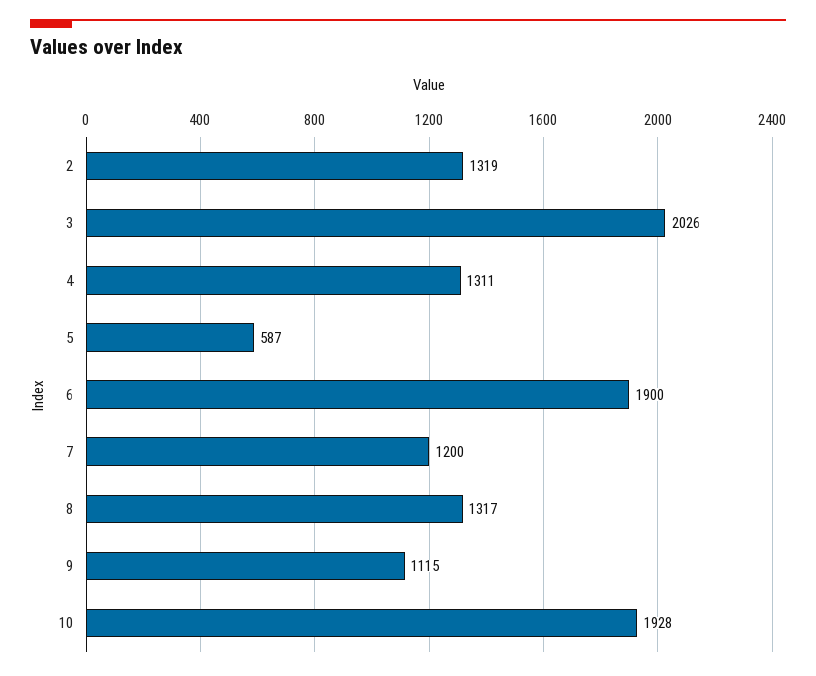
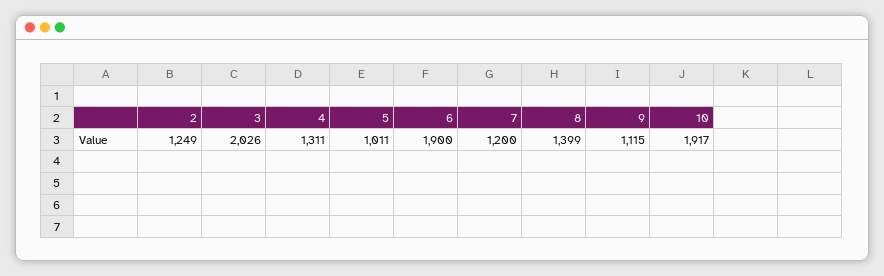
2: 1319 -> 1249
5: 587 -> 1011
8: 1317 -> 1399
10: 1928 -> 1917

